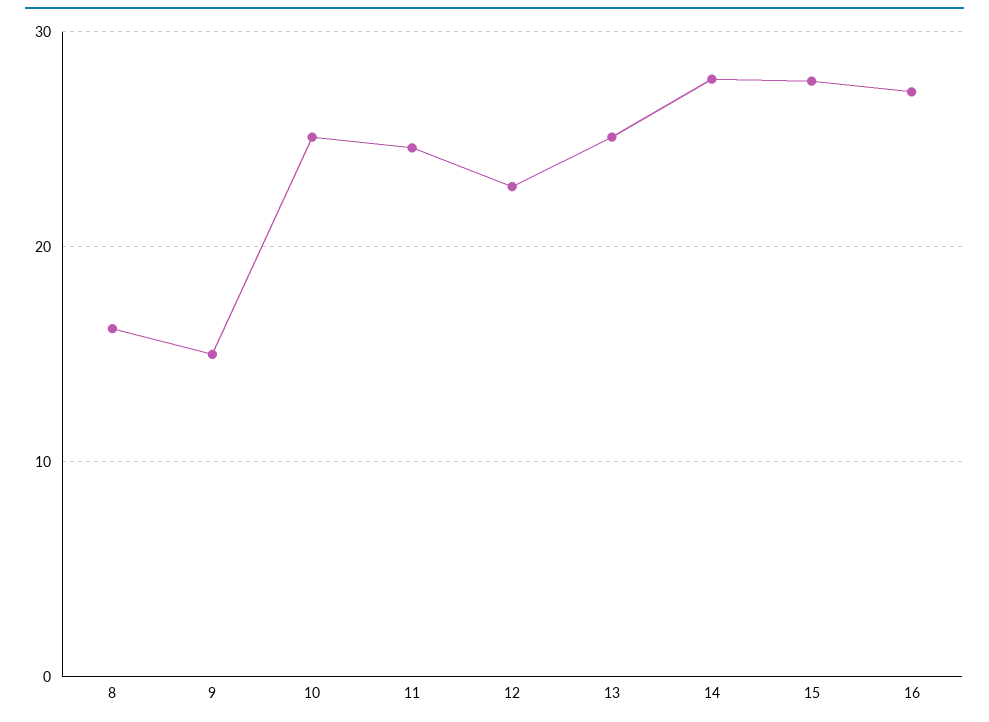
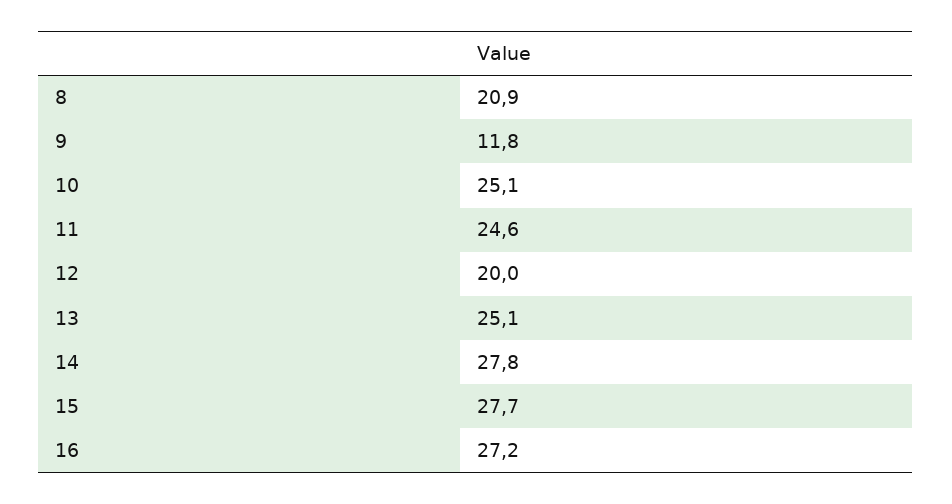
8: 16 -> 20.9
9: 15 -> 11.8
12: 23 -> 20

